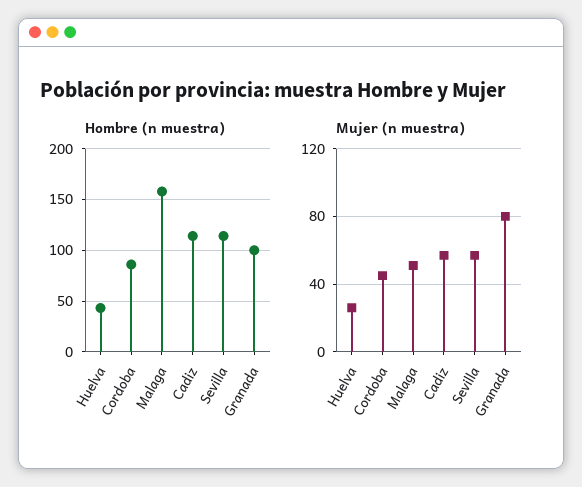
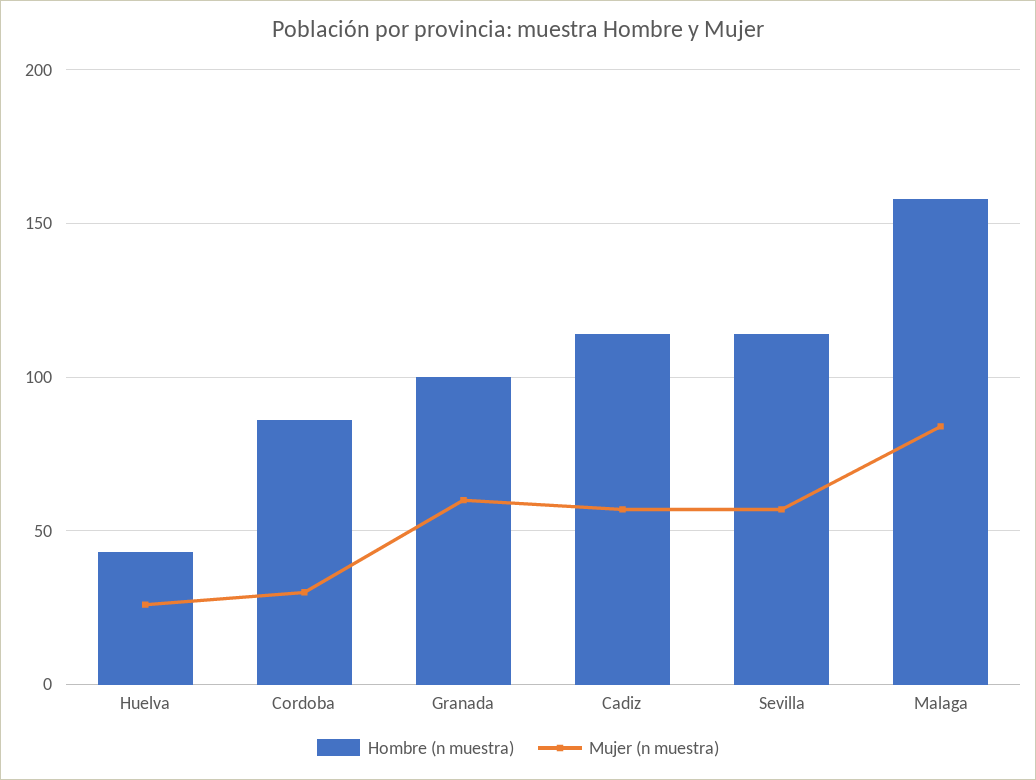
Mujer (n muestra), Cordoba: 45 -> 30
Mujer (n muestra), Malaga: 50 -> 85
Mujer (n muestra), Granada: 80 -> 60

